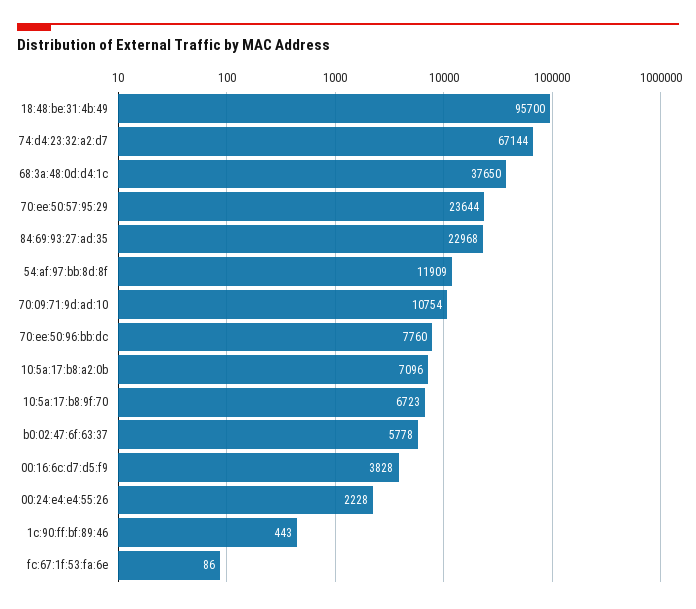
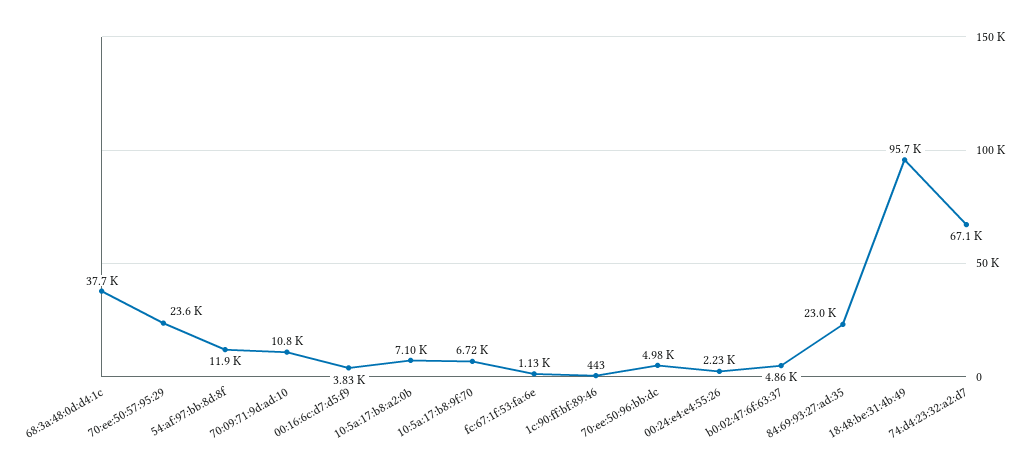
70:ee:50:96:bb:dc: 7760 -> 4980
b0:02:47:6f:63:37: 5778 -> 4860
fc:67:1f:53:fa:6e: 86 -> 1130

